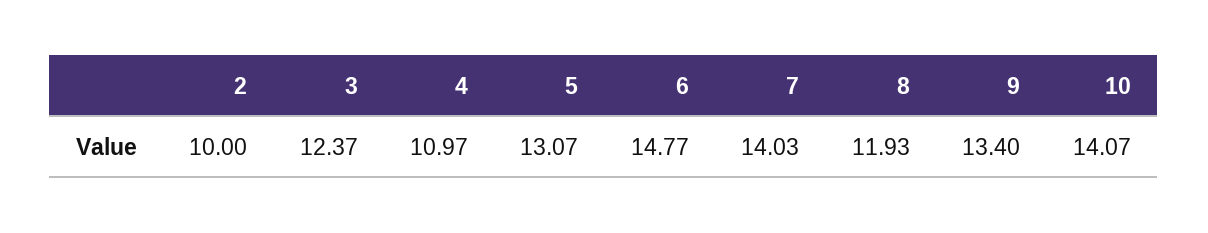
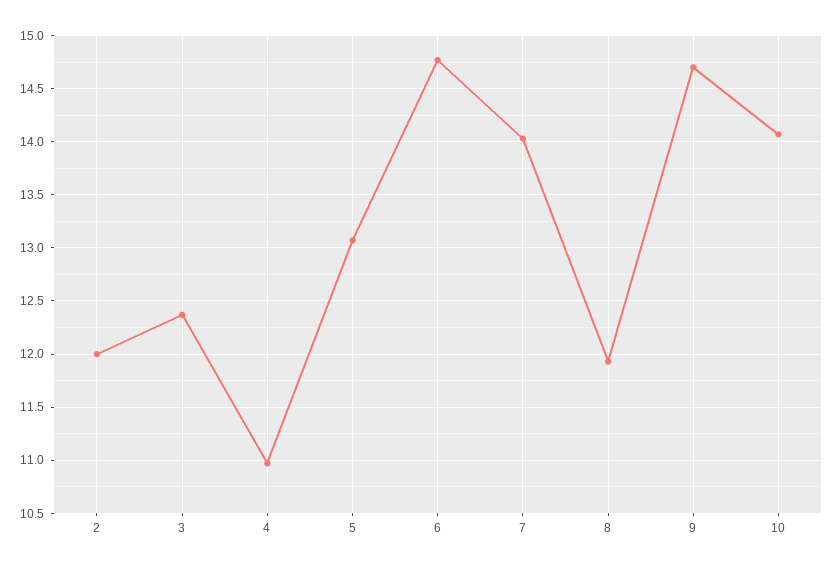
2: 10 -> 12
9: 13.4 -> 14.7

